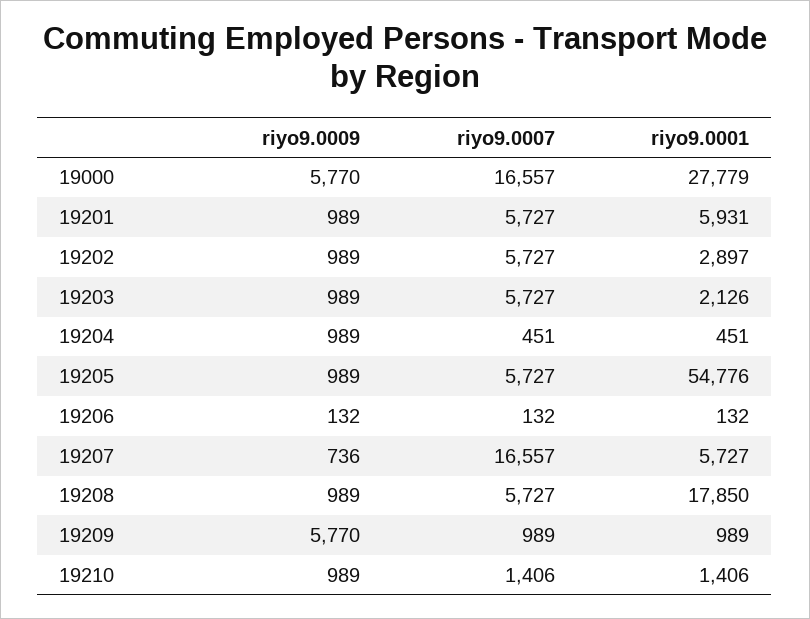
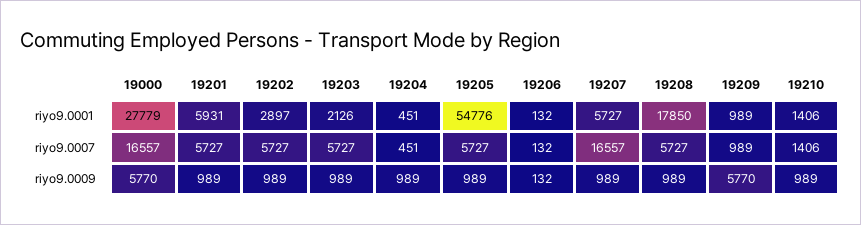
riyo9.0009, 19207: 736 -> 989

